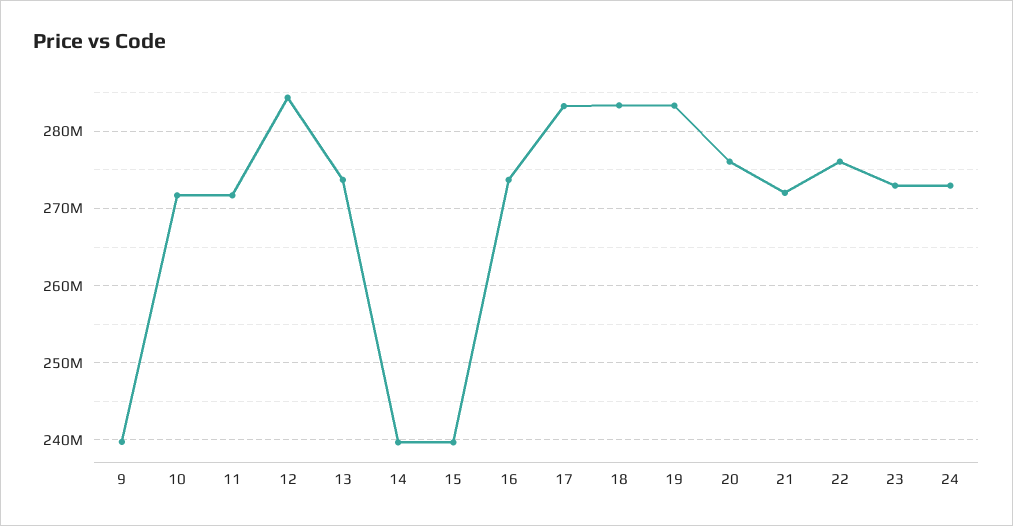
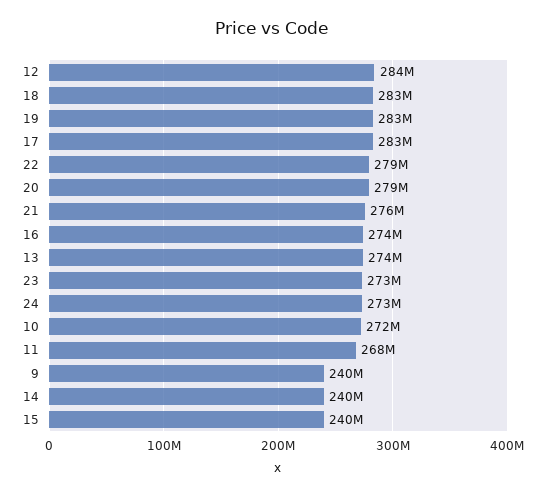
11: 272000000 -> 268000000
20: 276000000 -> 279000000
21: 272000000 -> 276000000
22: 276000000 -> 279000000

